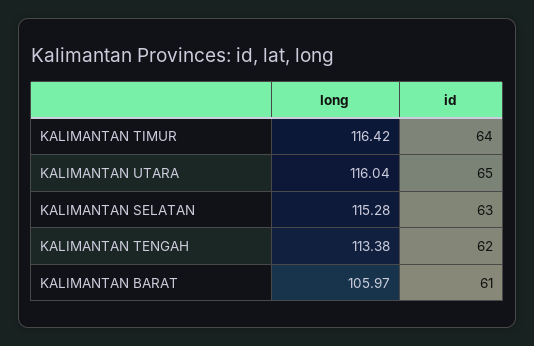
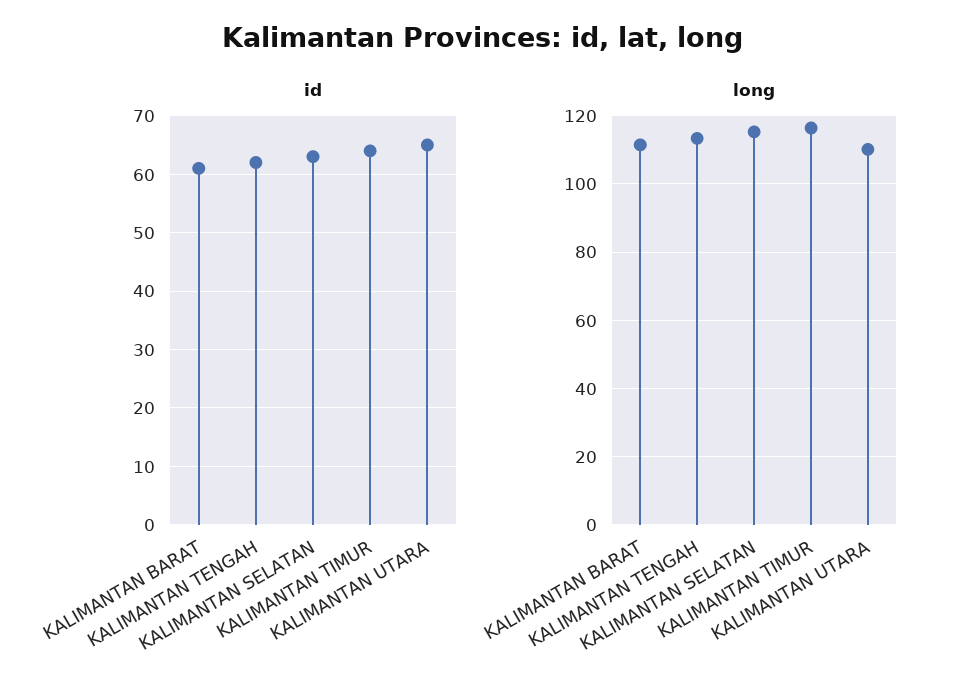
long, KALIMANTAN UTARA: 116.04 -> 110
long, KALIMANTAN BARAT: 105.97 -> 112

